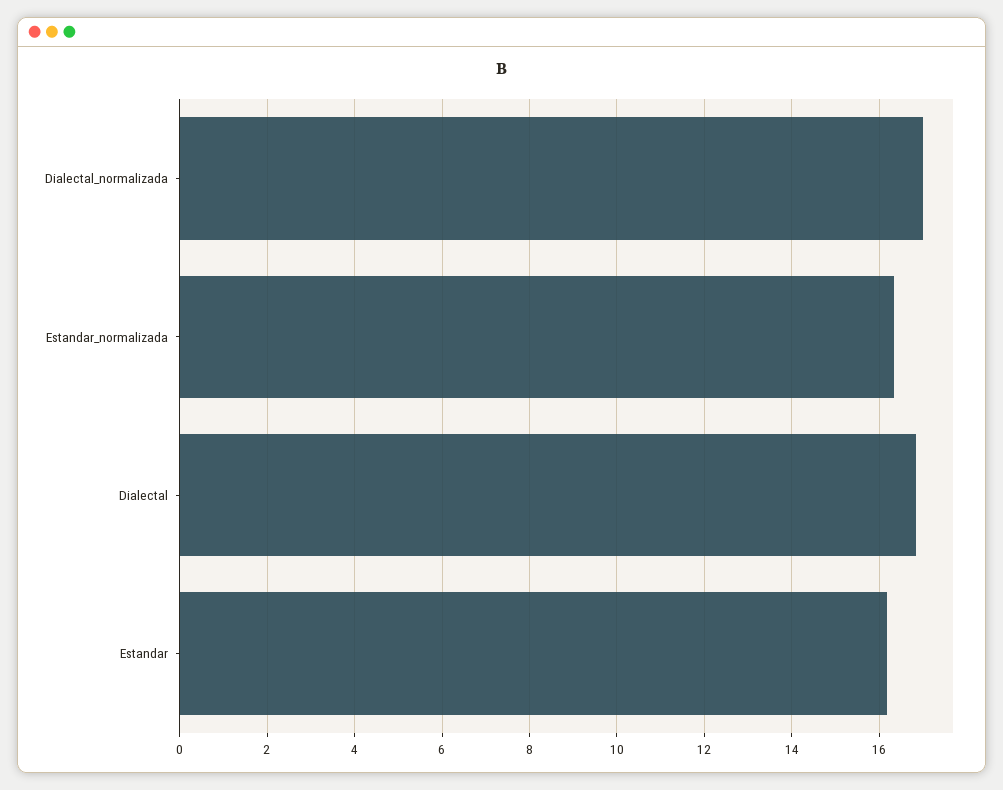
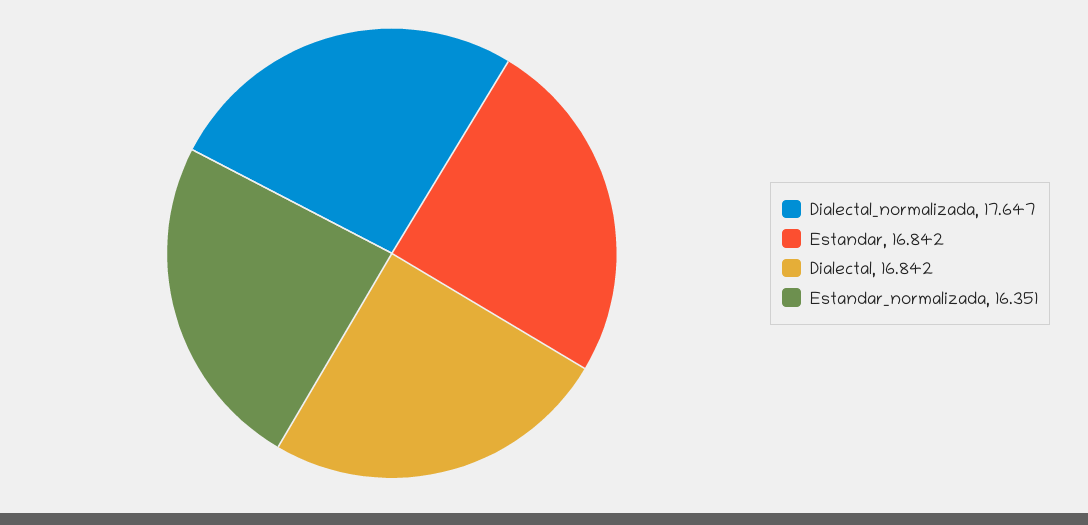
Dialectal_normalizada: 17 -> 17.647
Estandar: 16.2 -> 16.842

